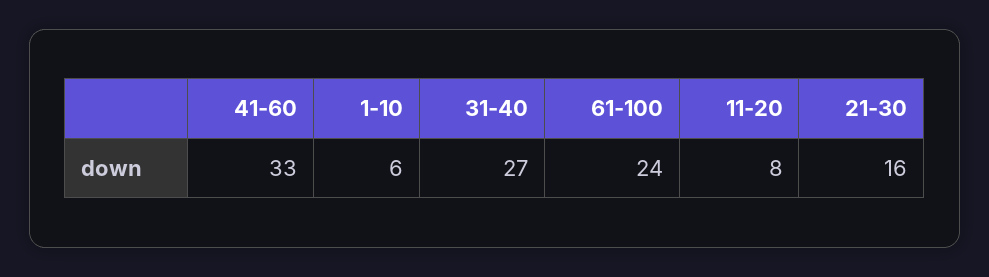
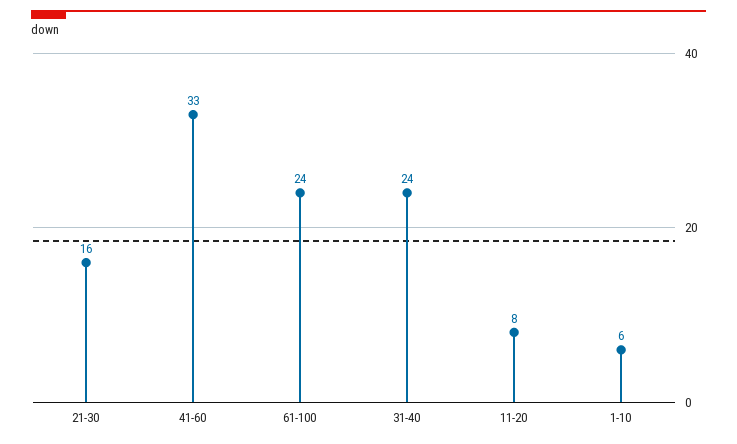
31-40: 27 -> 24

